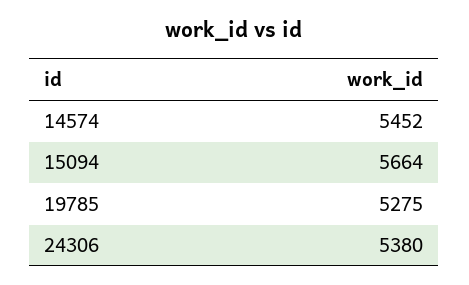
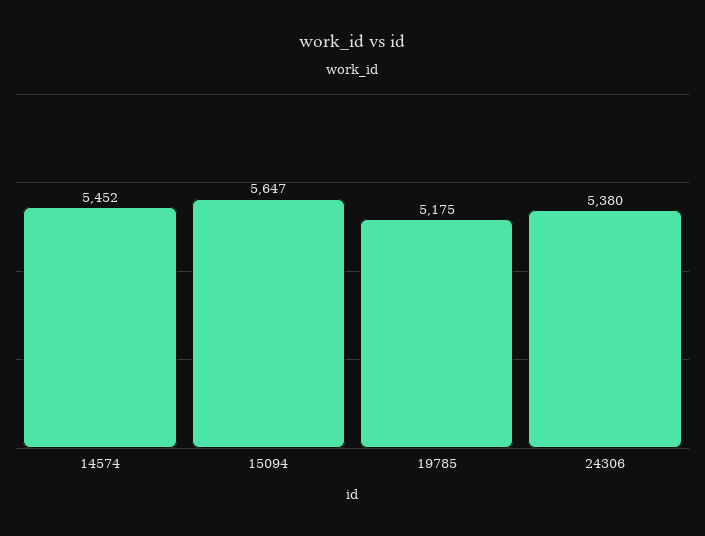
15094: 5664 -> 5647
19785: 5275 -> 5175

